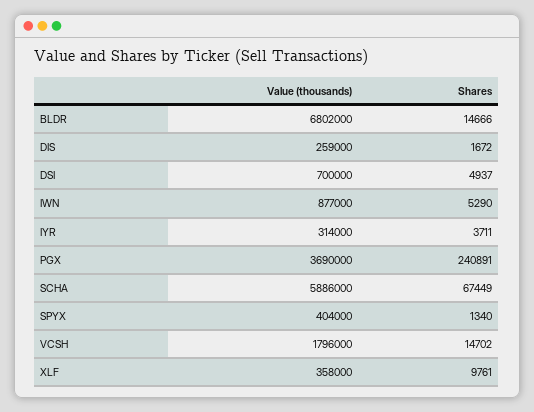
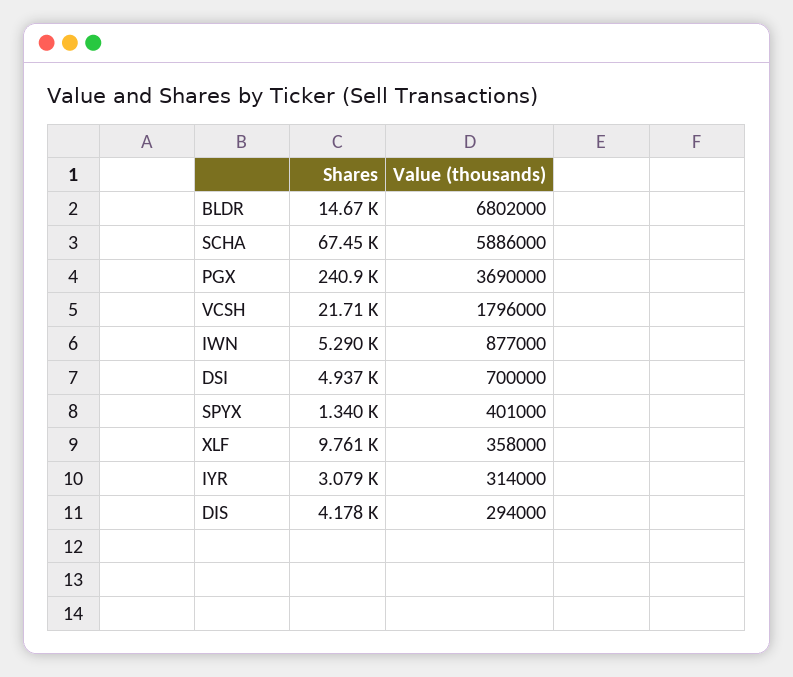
Value (thousands), DIS: 259000 -> 294000
Shares, DIS: 1672 -> 4178
Shares, IYR: 3711 -> 3079
Value (thousands), SPYX: 404000 -> 401000
Shares, VCSH: 14702 -> 21710

